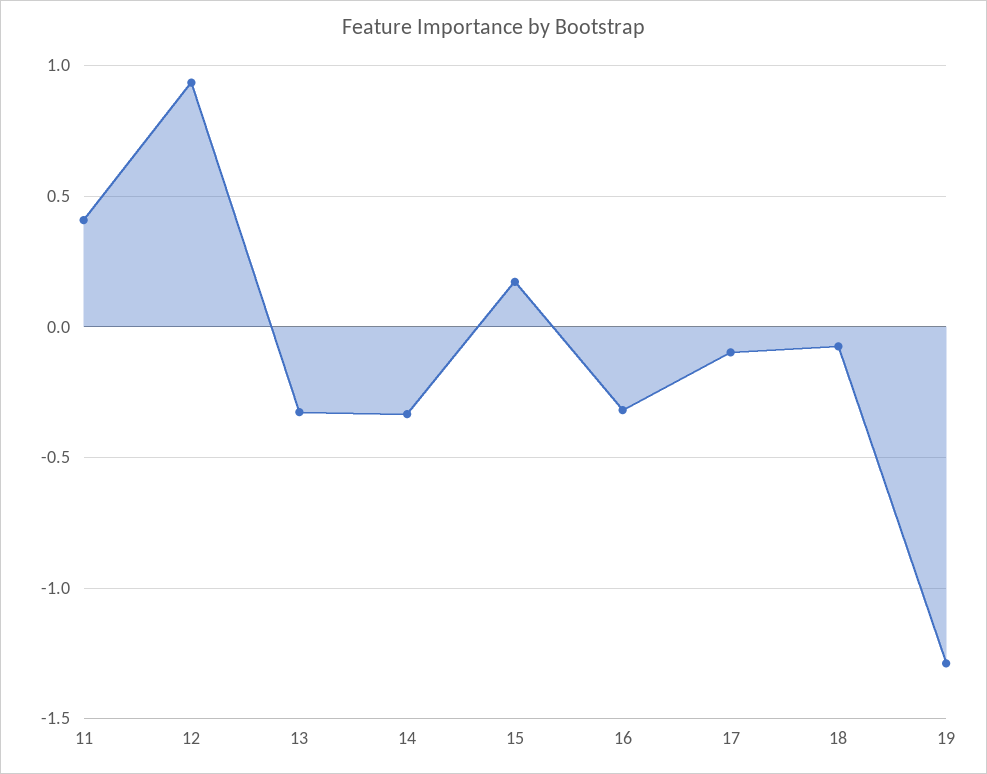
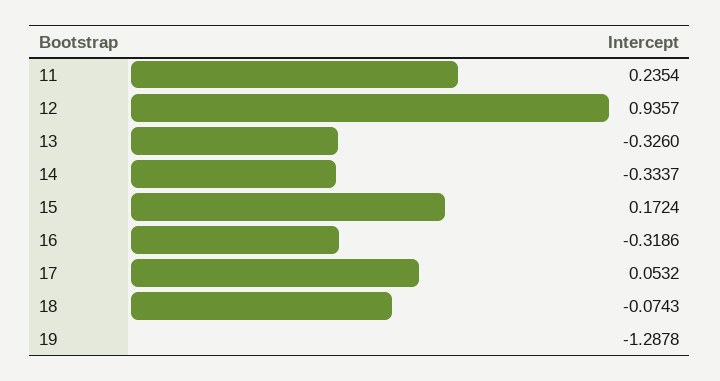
11: 0.4 -> 0.2354
17: -0.1 -> 0.0532

